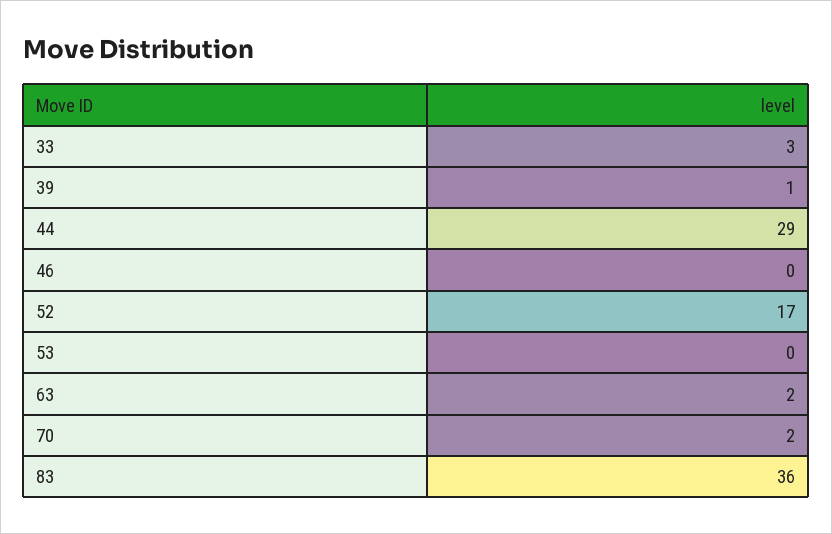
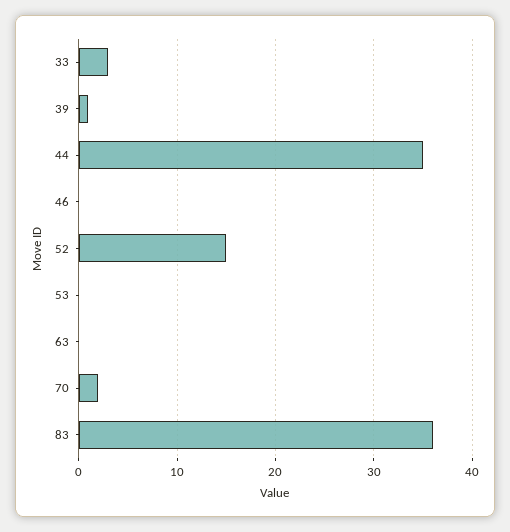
44: 29 -> 35
52: 17 -> 15
63: 2 -> 0

